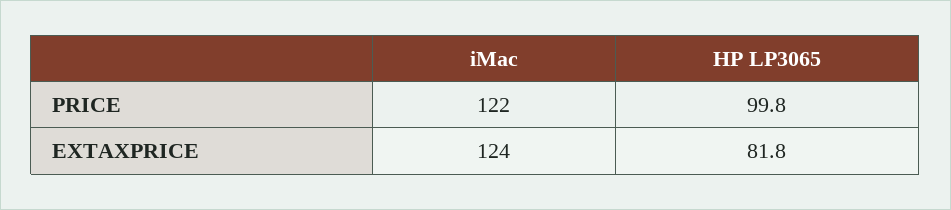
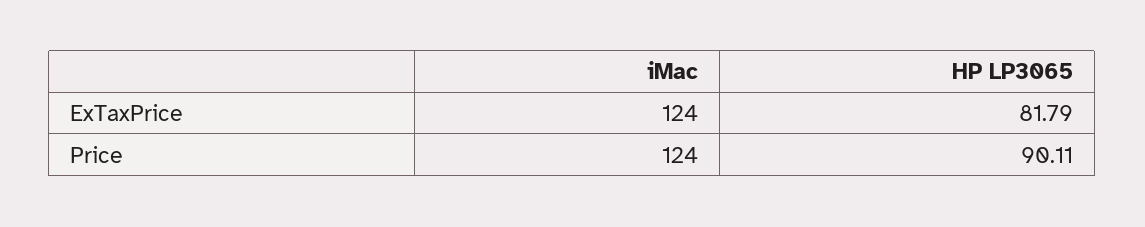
iMac, PRICE: 122 -> 124
HP LP3065, PRICE: 99.8 -> 90.11

